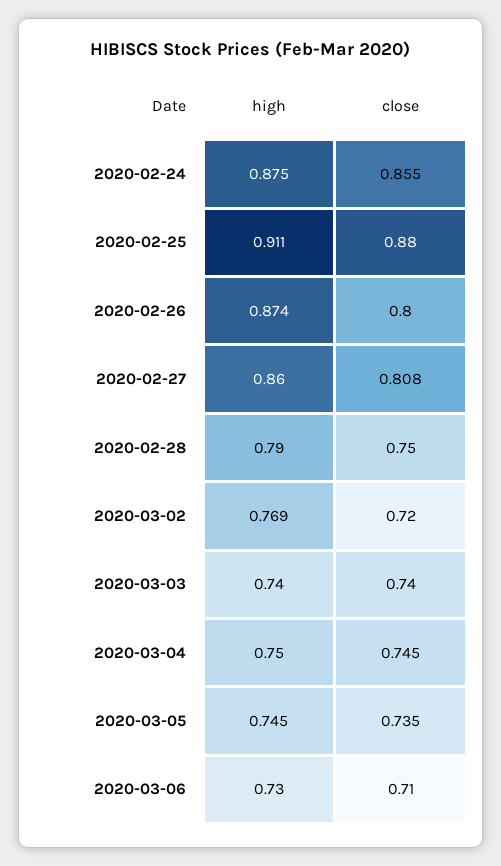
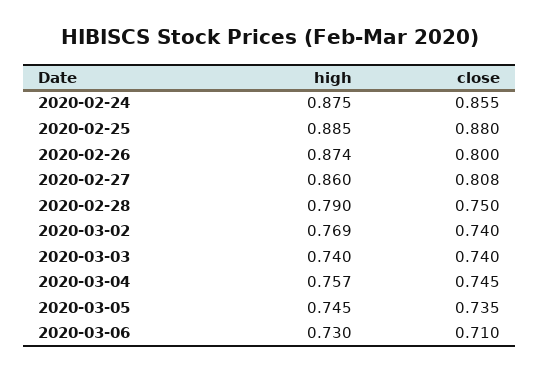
high, 2020-02-25: 0.911 -> 0.885
close, 2020-03-02: 0.72 -> 0.74
high, 2020-03-04: 0.75 -> 0.757

